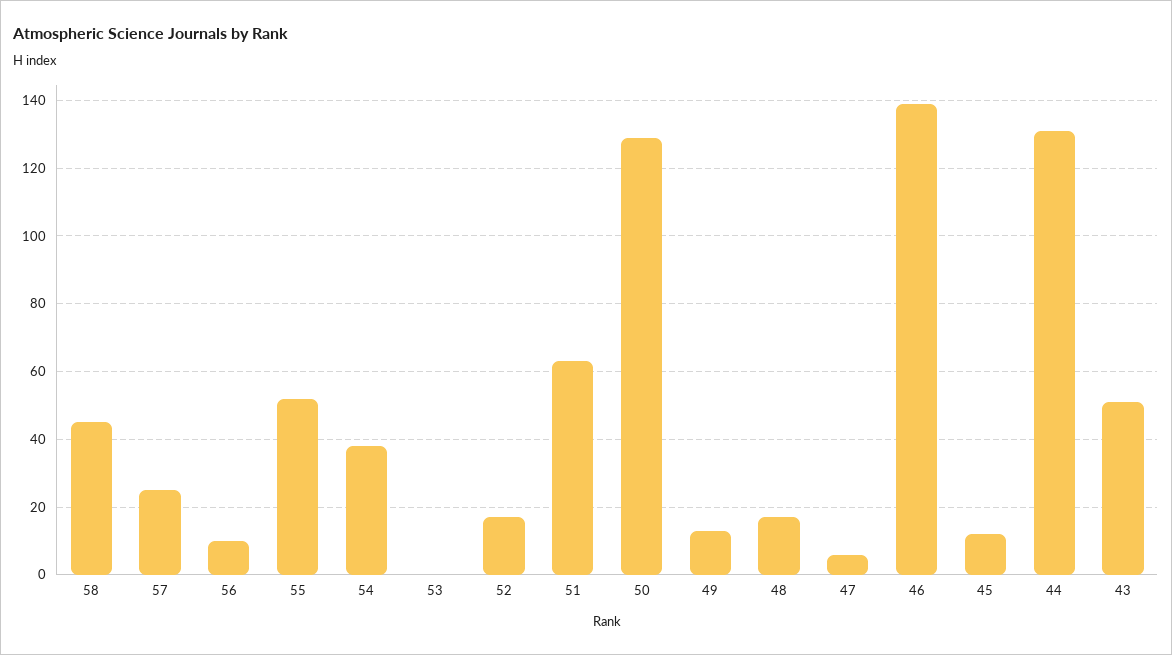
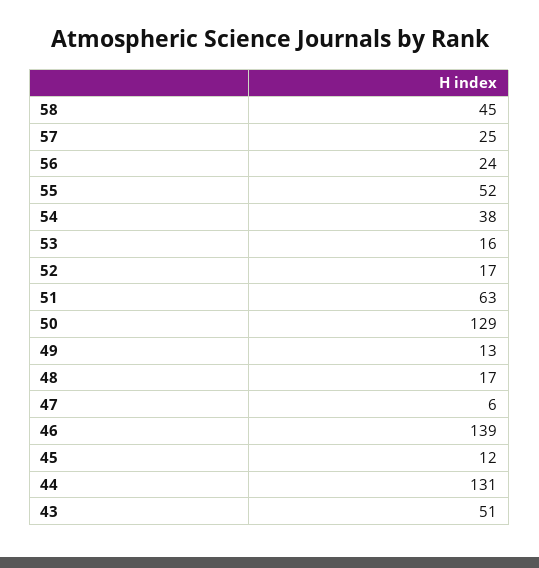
56: 10 -> 24
53: 0 -> 16

